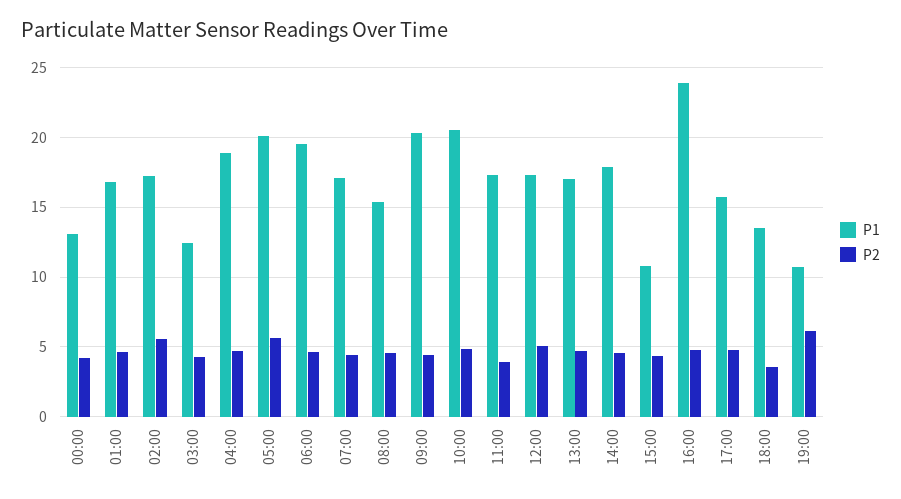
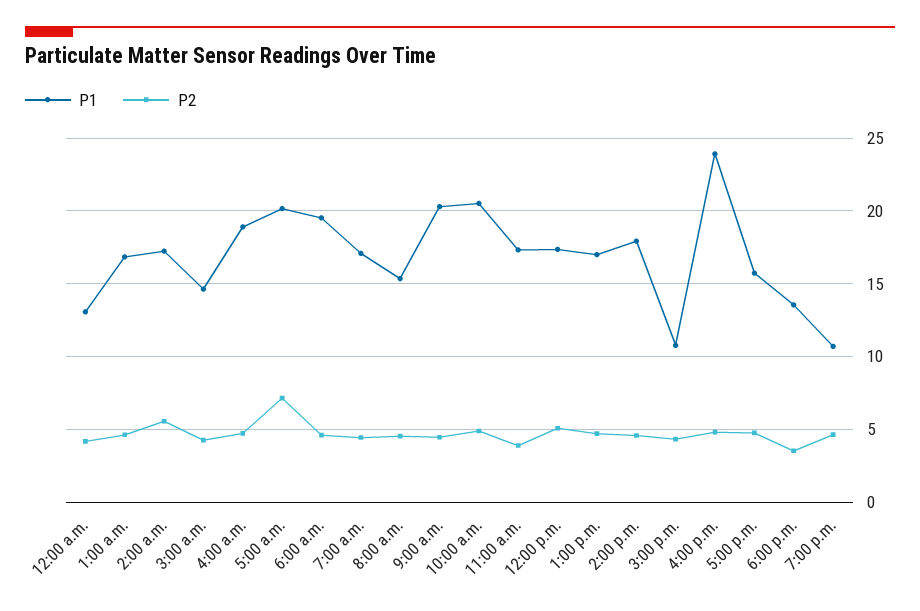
P1, 03:00: 12.5 -> 14.5
P2, 05:00: 5.5 -> 7
P2, 19:00: 6 -> 4.5

